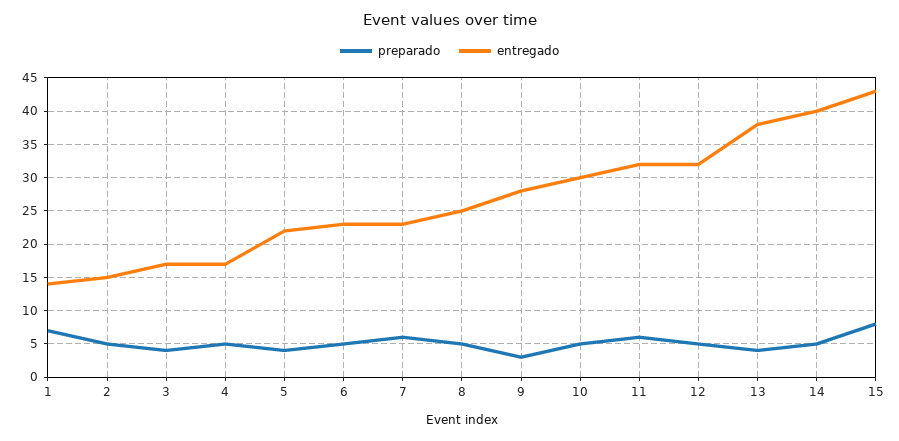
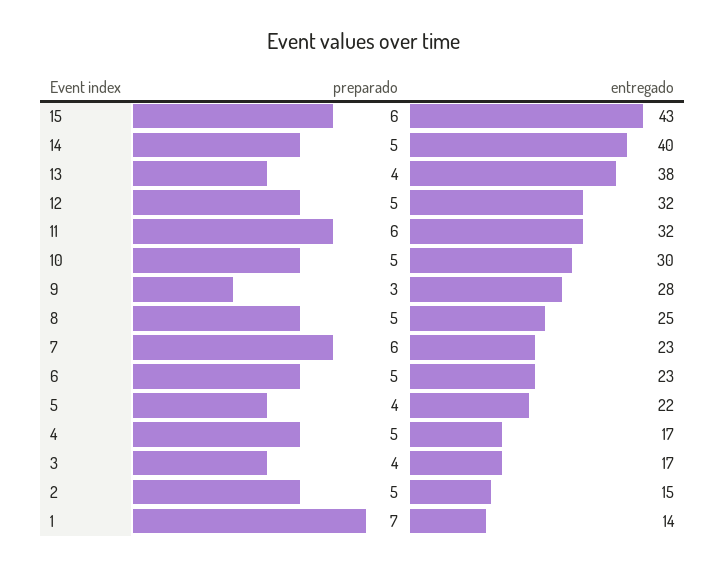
preparado, 15: 8 -> 6

